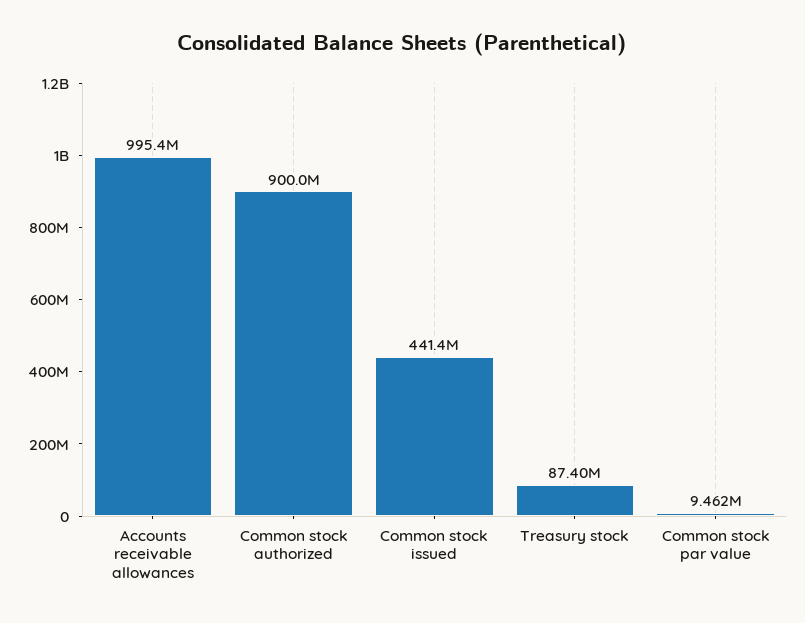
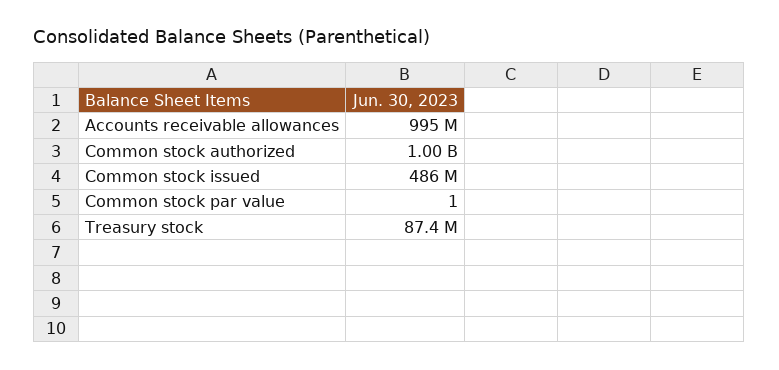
Common stock authorized: 900000000 -> 1000000000
Common stock issued: 441400000 -> 486000000
Common stock par value: 9462000 -> 1

